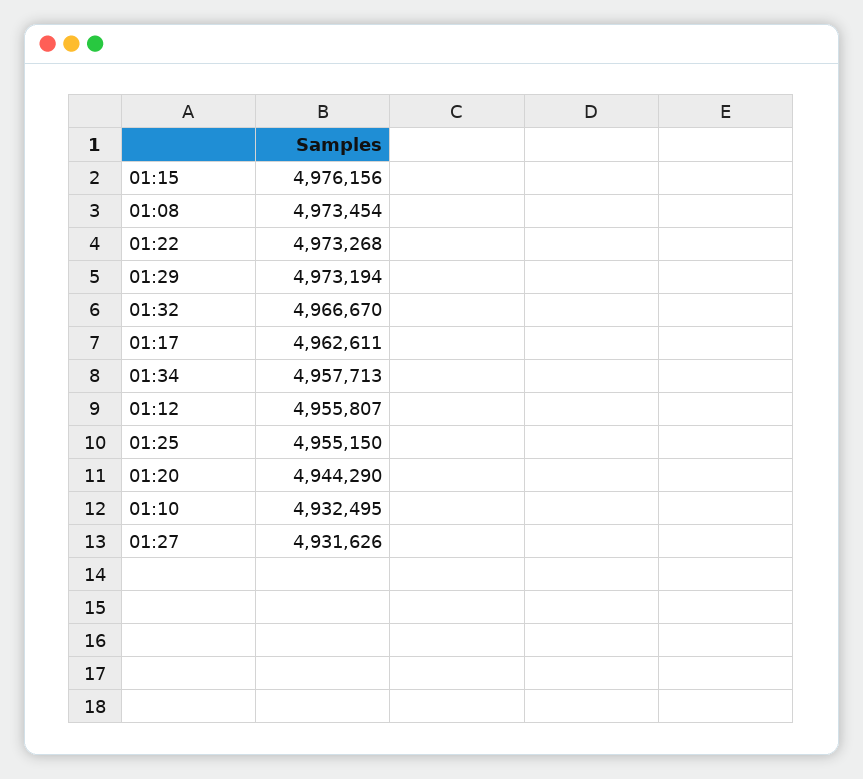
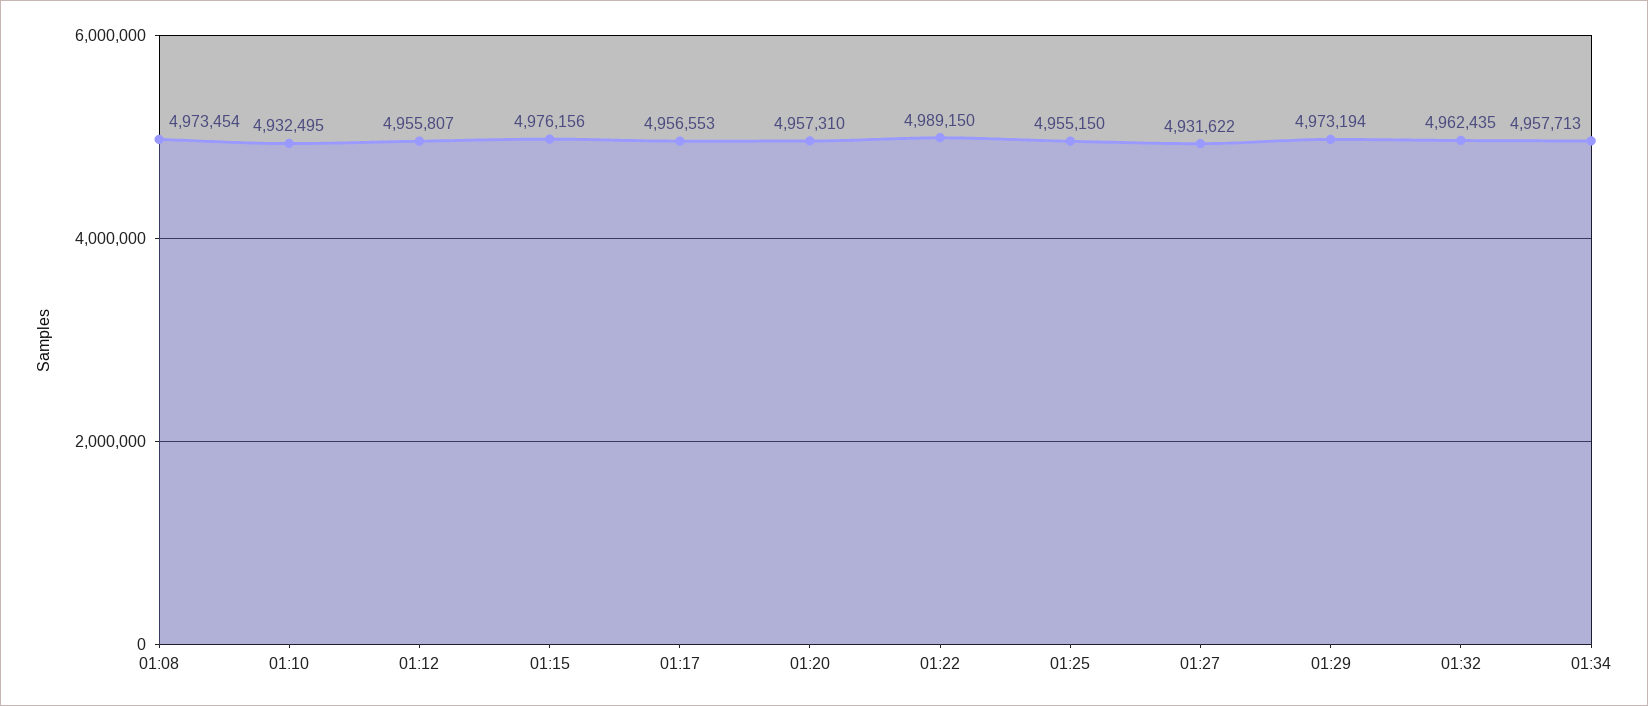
01:22: 4973268 -> 4989150
01:32: 4966670 -> 4962435
01:17: 4962611 -> 4956553
01:20: 4944290 -> 4957310
01:27: 4931626 -> 4931622

